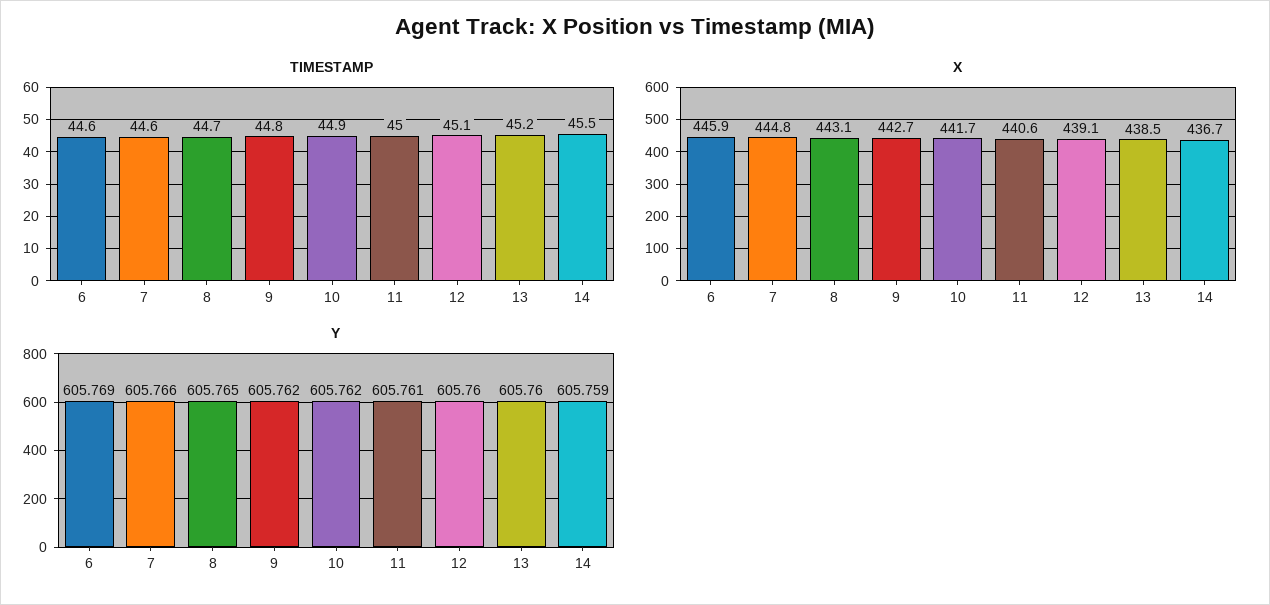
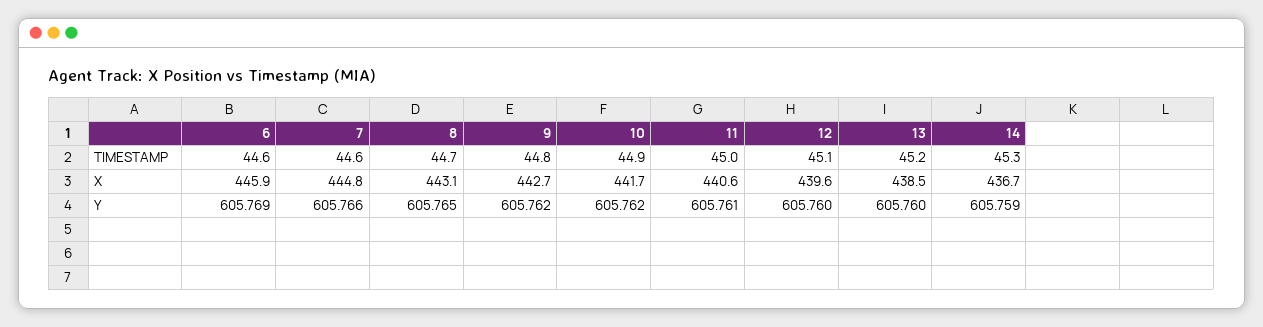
TIMESTAMP, 14: 45.5 -> 45.3
X, 12: 439.1 -> 439.6

